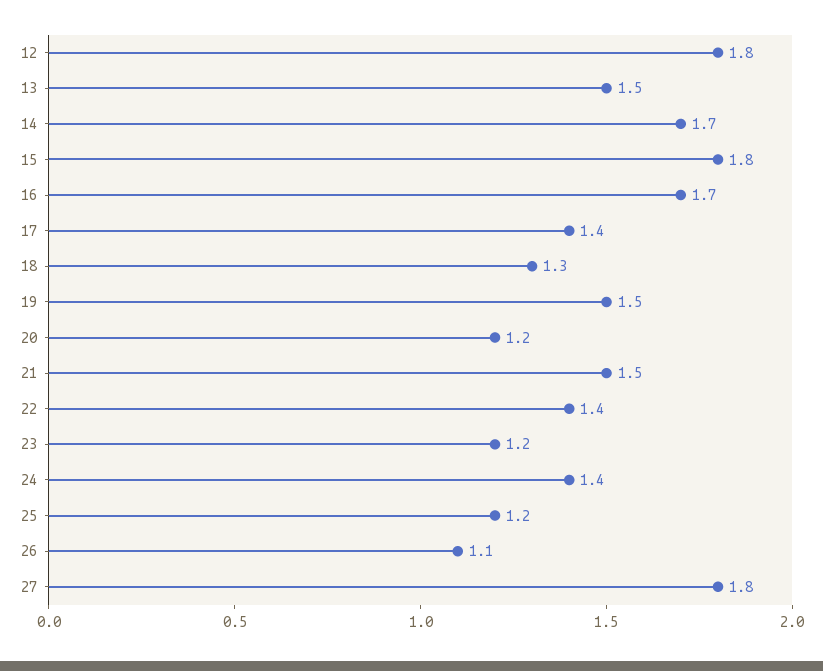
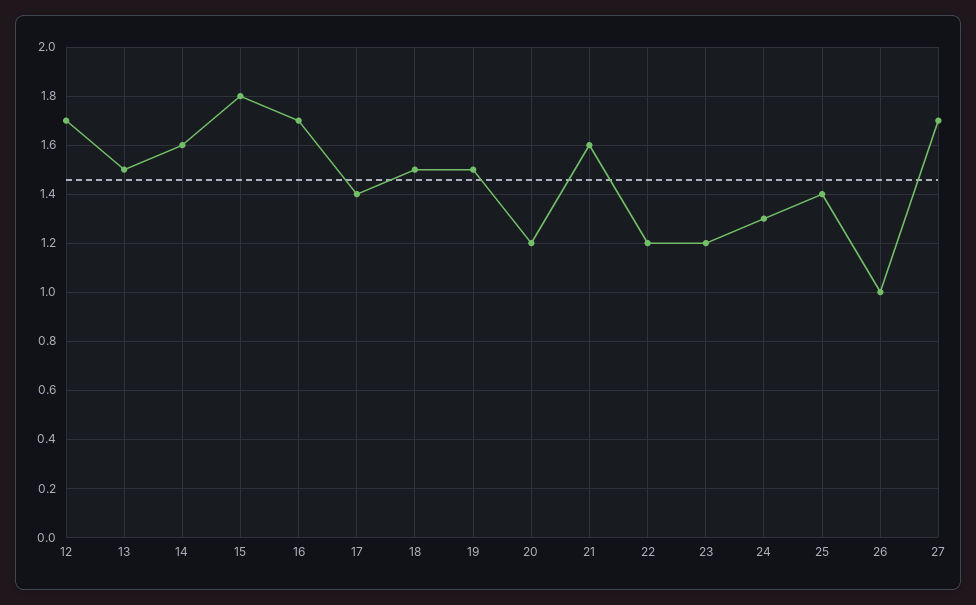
12: 1.8 -> 1.7
14: 1.7 -> 1.6
18: 1.3 -> 1.5
21: 1.5 -> 1.6
22: 1.4 -> 1.2
24: 1.4 -> 1.3
25: 1.2 -> 1.4
26: 1.1 -> 1
27: 1.8 -> 1.7

